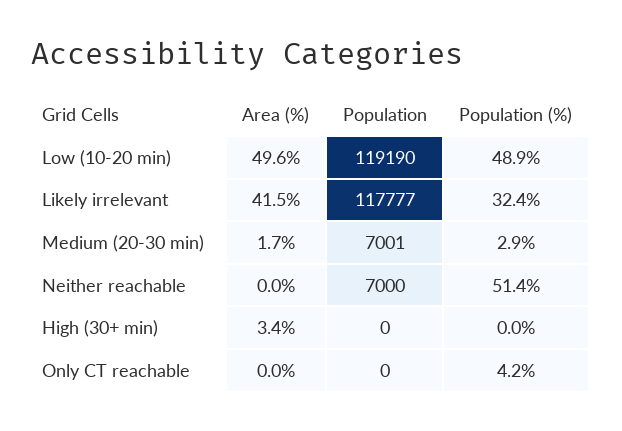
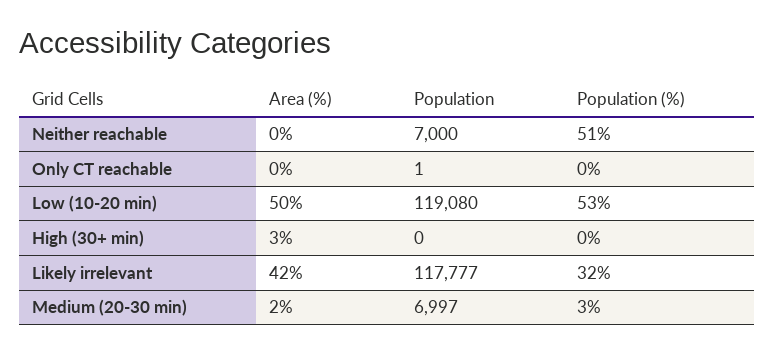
Population, Low (10-20 min): 119190 -> 119080
Population (%), Low (10-20 min): 48.9 -> 53
Population, Medium (20-30 min): 7001 -> 6997
Population, Only CT reachable: 0 -> 1
Population (%), Only CT reachable: 4.2 -> 0

